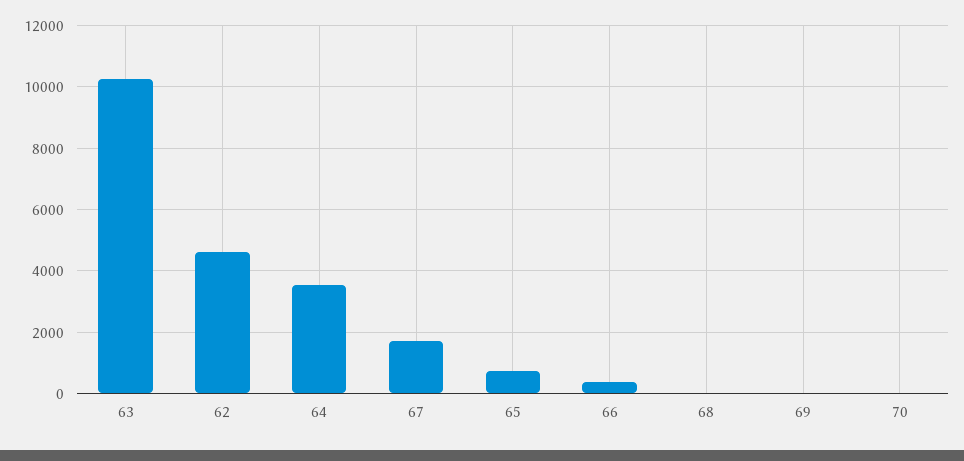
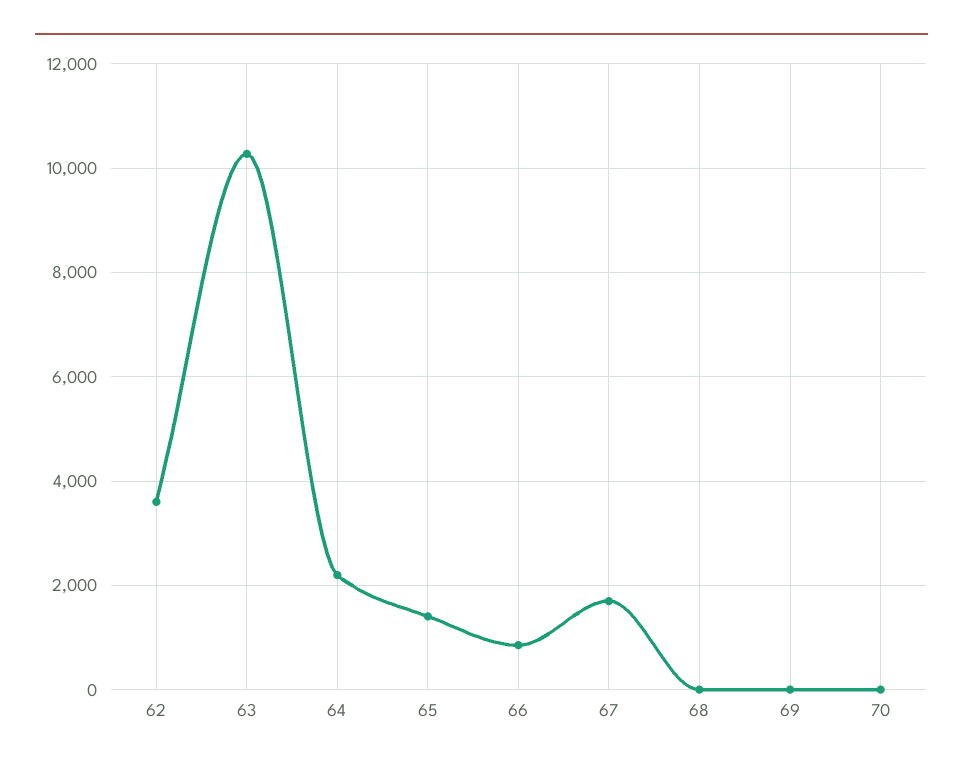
62: 4600 -> 3600
64: 3600 -> 2200
65: 800 -> 1400
66: 400 -> 800

